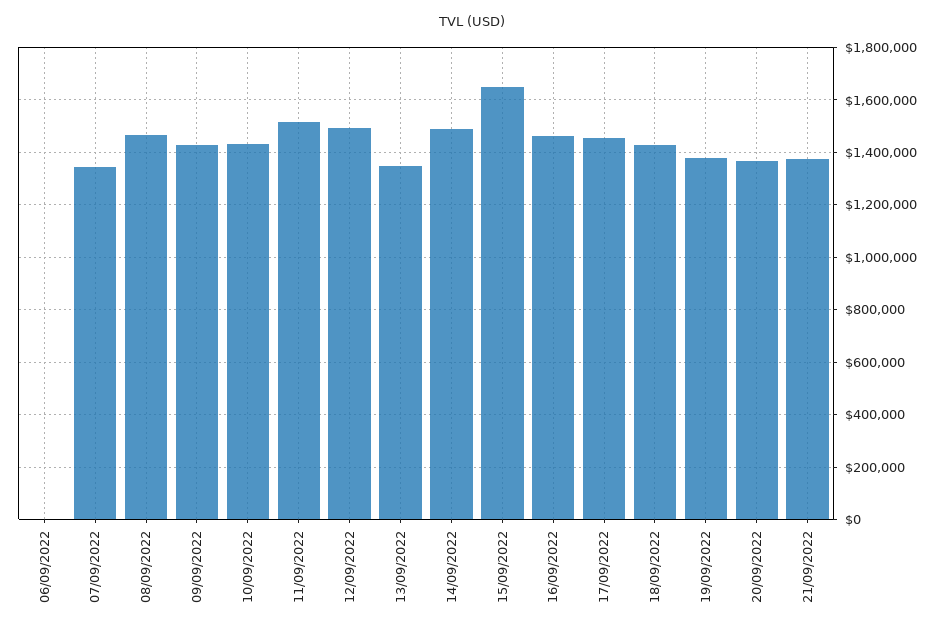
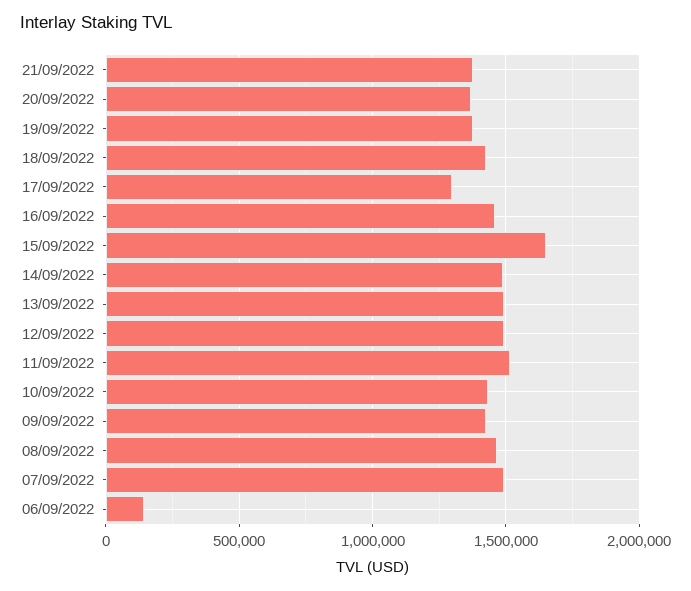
06/09/2022: 0 -> 150000
07/09/2022: 1350000 -> 1500000
13/09/2022: 1350000 -> 1500000
17/09/2022: 1450000 -> 1300000

